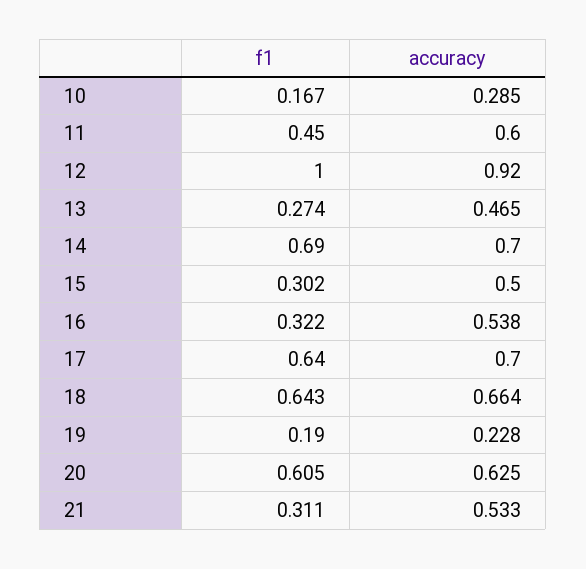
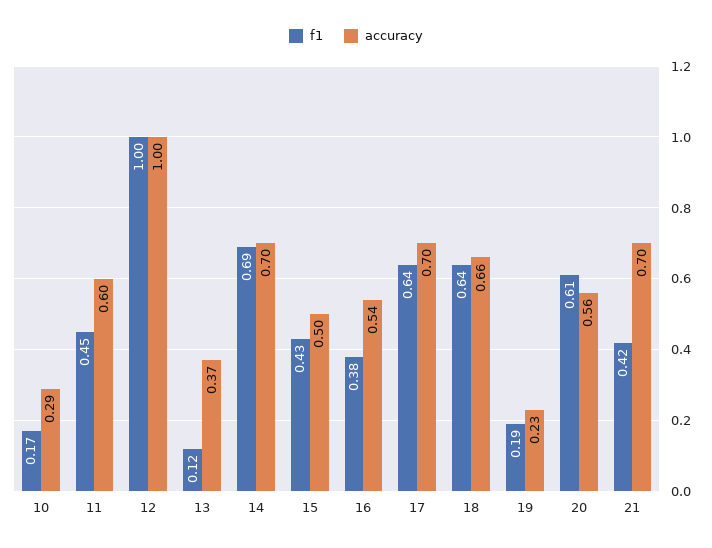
accuracy, 12: 0.92 -> 1
f1, 13: 0.274 -> 0.12
accuracy, 13: 0.465 -> 0.37
f1, 15: 0.302 -> 0.43
f1, 16: 0.322 -> 0.38
accuracy, 20: 0.625 -> 0.56
f1, 21: 0.311 -> 0.42
accuracy, 21: 0.533 -> 0.7

